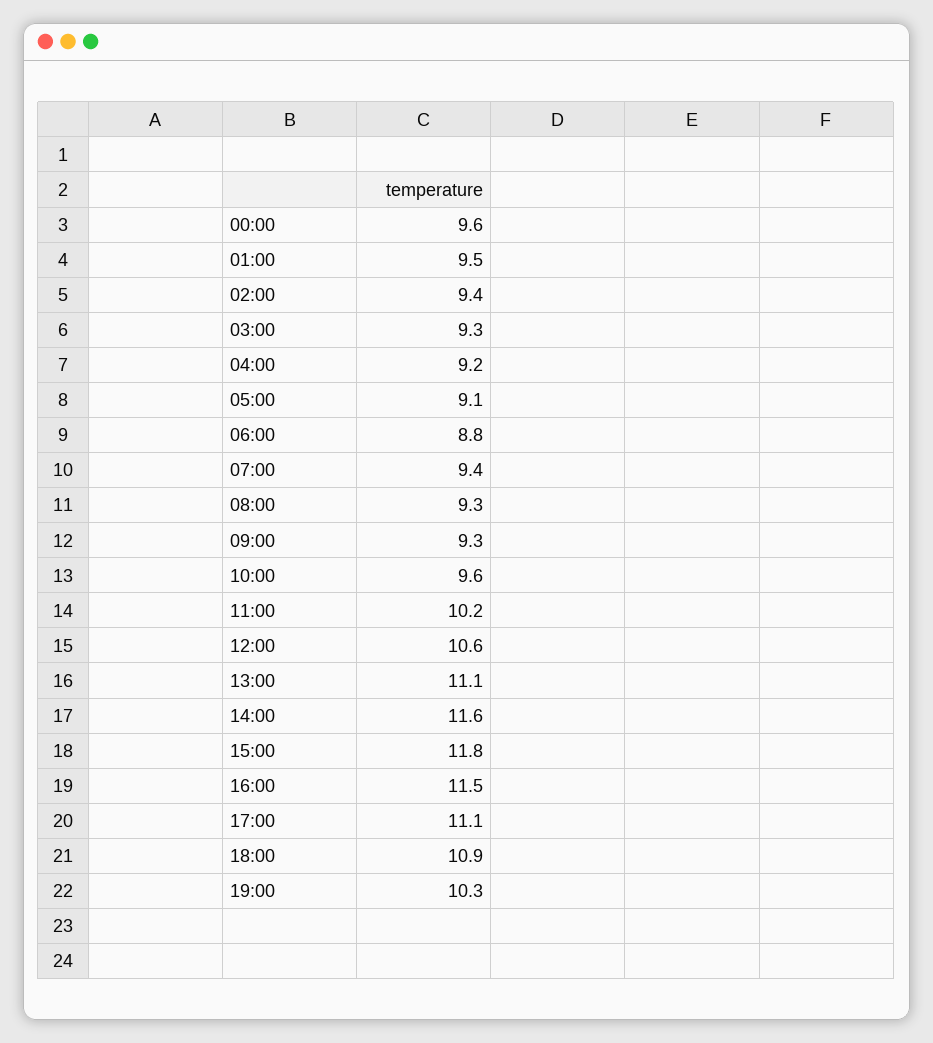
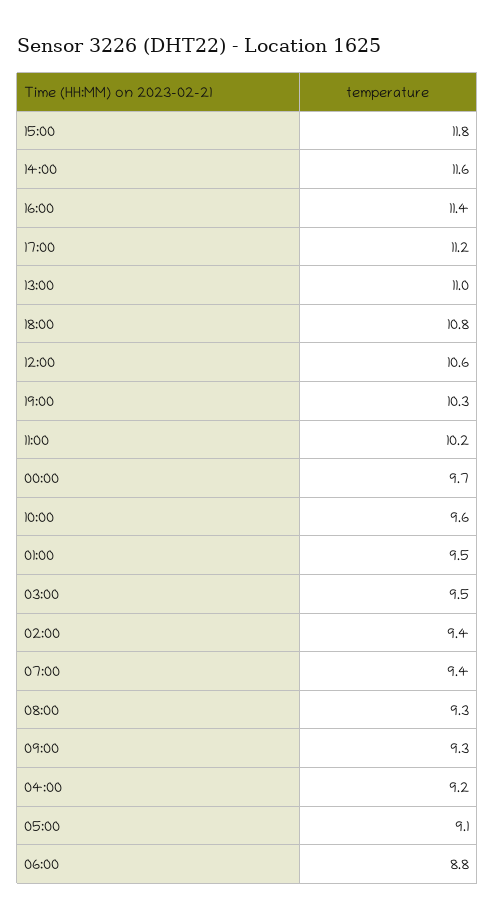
00:00: 9.6 -> 9.7
03:00: 9.3 -> 9.5
13:00: 11.1 -> 11
16:00: 11.5 -> 11.4
17:00: 11.1 -> 11.2
18:00: 10.9 -> 10.8

